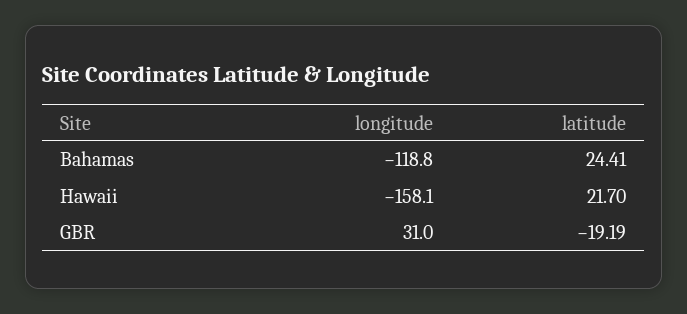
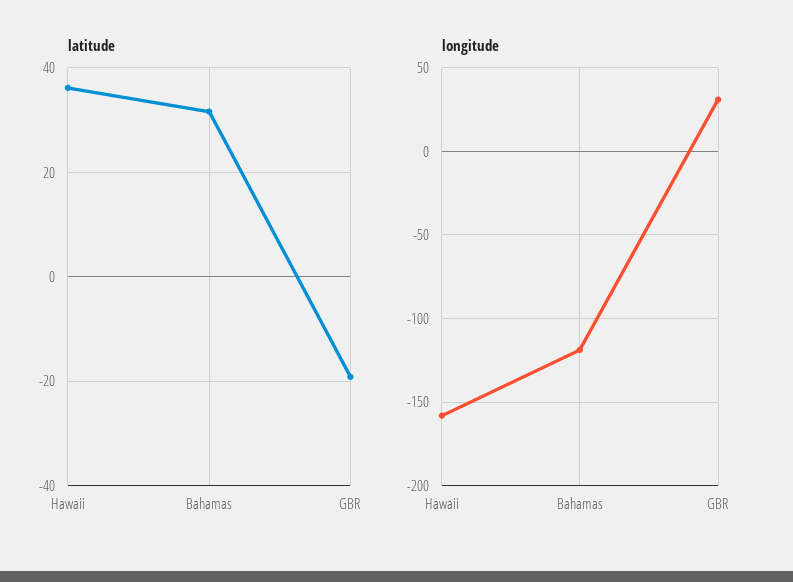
latitude, Bahamas: 24.41 -> 32
latitude, Hawaii: 21.7 -> 36

